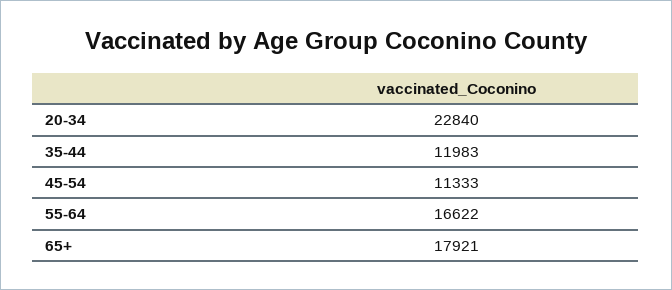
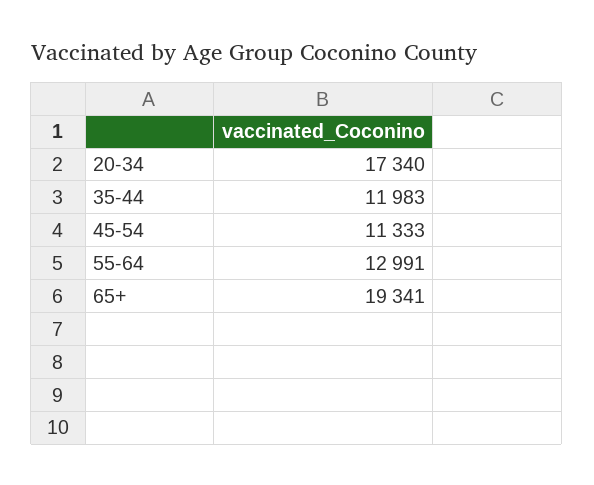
20-34: 22840 -> 17340
55-64: 16622 -> 12991
65+: 17921 -> 19341

